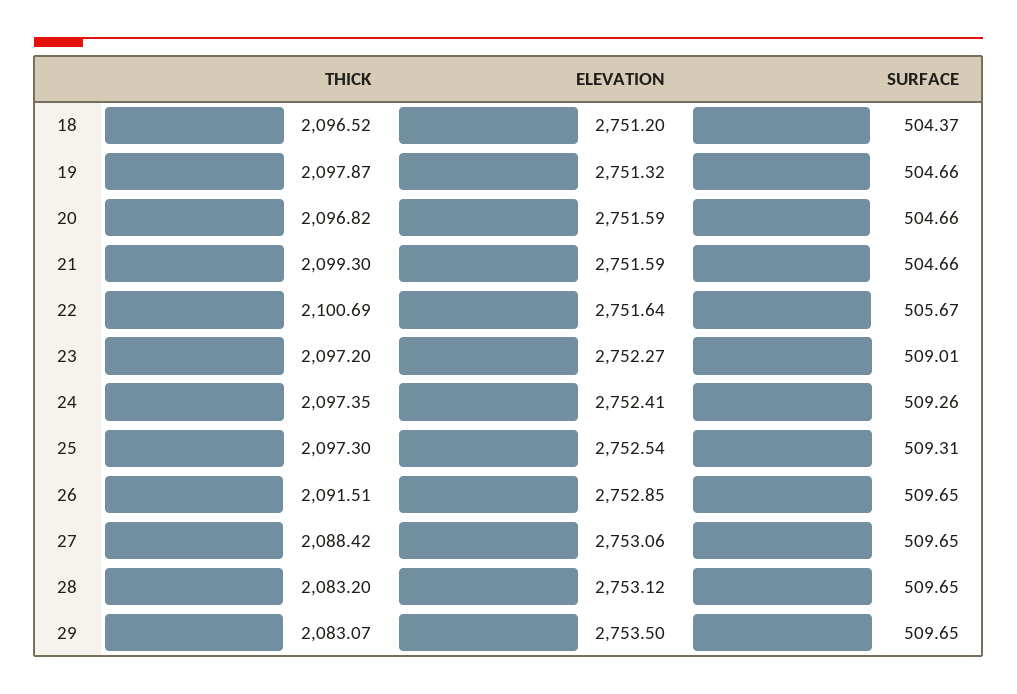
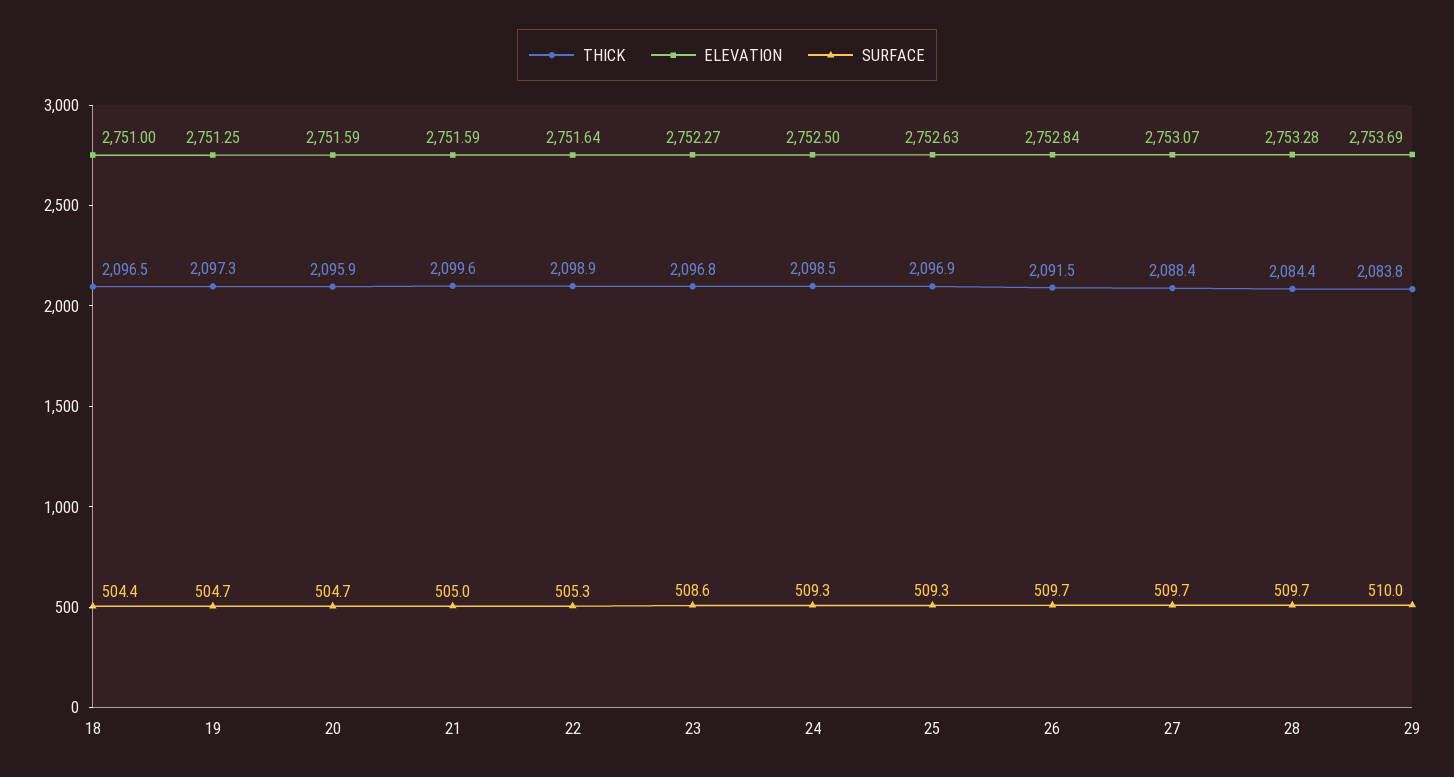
ELEVATION, 18: 2751.2 -> 2751
THICK, 19: 2097.87 -> 2097.3
ELEVATION, 19: 2751.32 -> 2751.25
THICK, 20: 2096.82 -> 2095.9
THICK, 21: 2099.3 -> 2099.6
SURFACE, 21: 504.66 -> 505
THICK, 22: 2100.69 -> 2098.9
SURFACE, 22: 505.67 -> 505.3
THICK, 23: 2097.2 -> 2096.8
SURFACE, 23: 509.01 -> 508.6
THICK, 24: 2097.35 -> 2098.5
ELEVATION, 24: 2752.41 -> 2752.5
THICK, 25: 2097.3 -> 2096.9
ELEVATION, 25: 2752.54 -> 2752.63
ELEVATION, 26: 2752.85 -> 2752.84
ELEVATION, 27: 2753.06 -> 2753.07
THICK, 28: 2083.2 -> 2084.4
ELEVATION, 28: 2753.12 -> 2753.28
THICK, 29: 2083.07 -> 2083.8
ELEVATION, 29: 2753.5 -> 2753.69
SURFACE, 29: 509.65 -> 510

